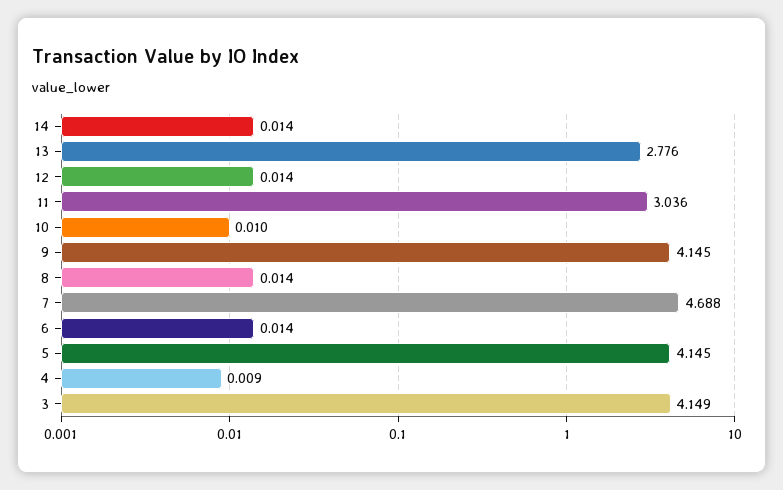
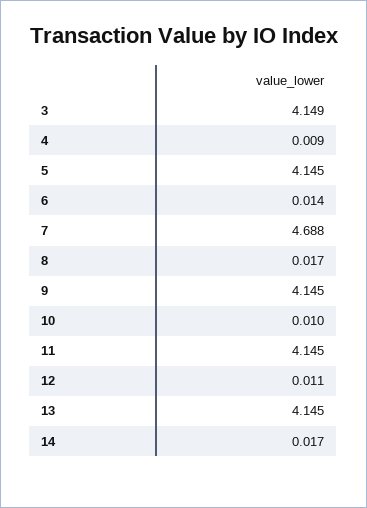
14: 0.014 -> 0.017
13: 2.776 -> 4.145
12: 0.014 -> 0.011
11: 3.036 -> 4.145
8: 0.014 -> 0.017

